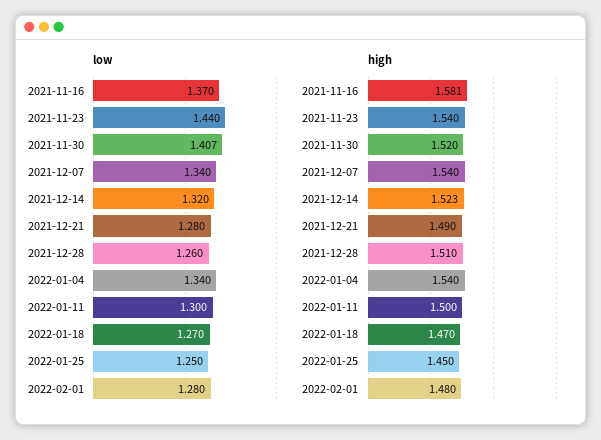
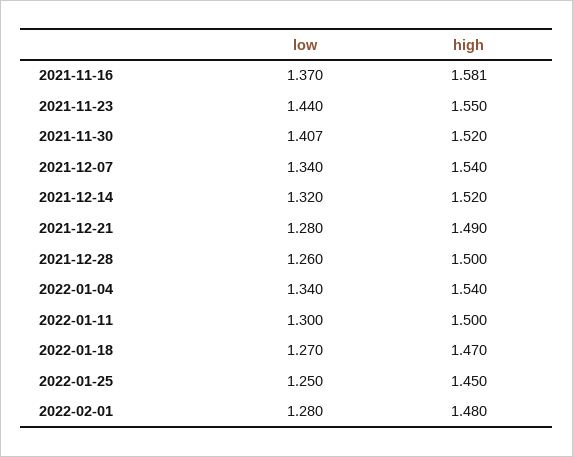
high, 2021-11-23: 1.54 -> 1.55
high, 2021-12-14: 1.523 -> 1.52
high, 2021-12-28: 1.51 -> 1.5

